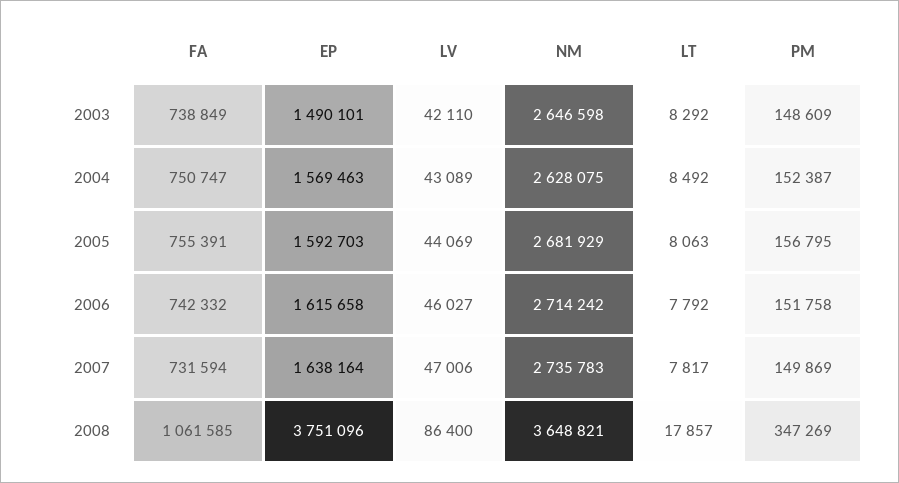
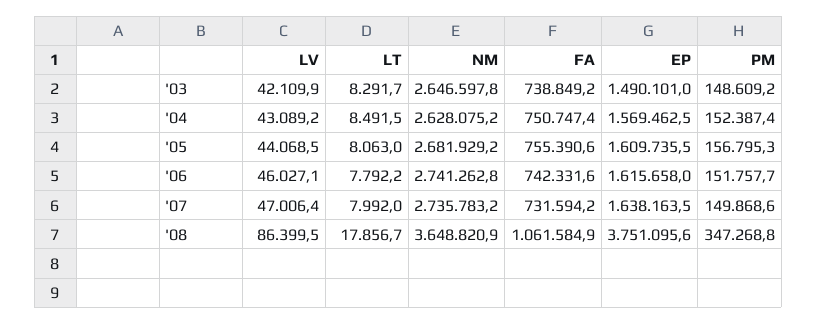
EP, 2005: 1592703 -> 1609735.5
NM, 2006: 2714242 -> 2741262.8
LT, 2007: 7817 -> 7992

